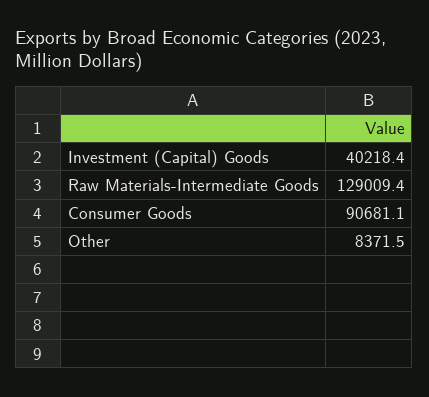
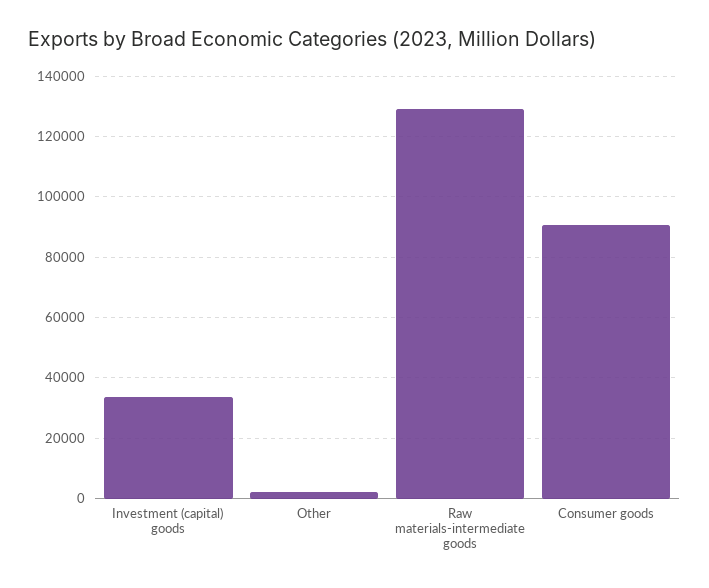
Investment (Capital) Goods: 40218.4 -> 34000
Other: 8371.5 -> 2000

